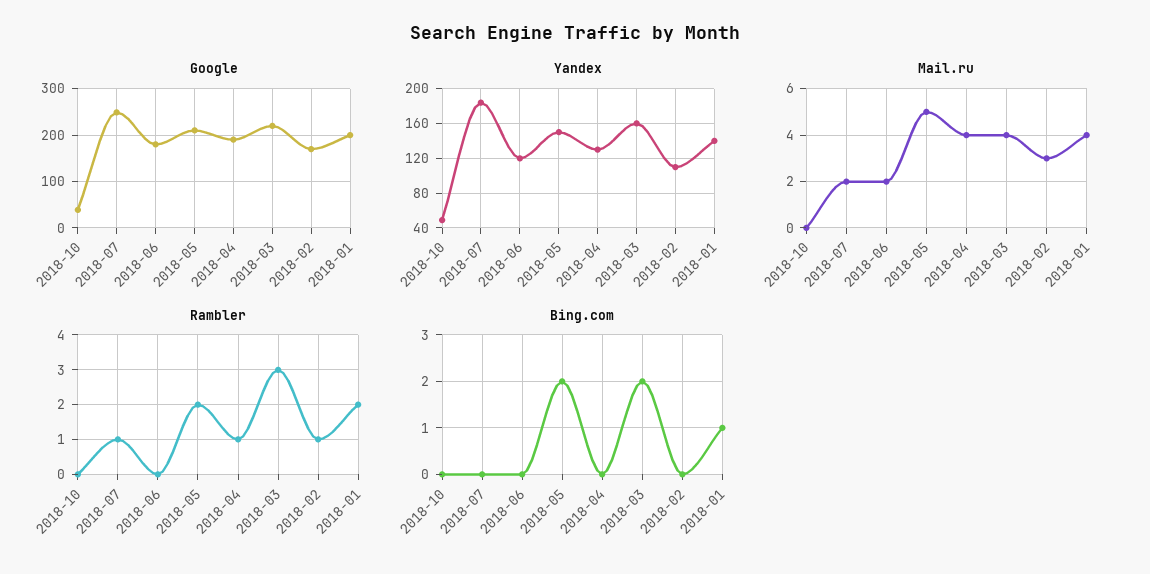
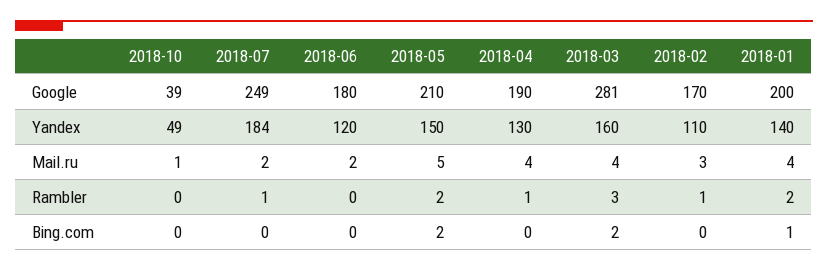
Google, 2018-03: 220 -> 281
Mail.ru, 2018-10: 0 -> 1

